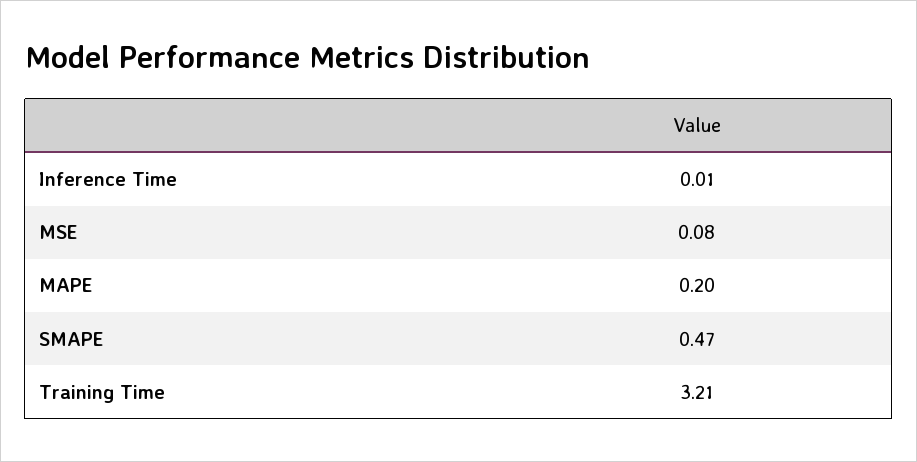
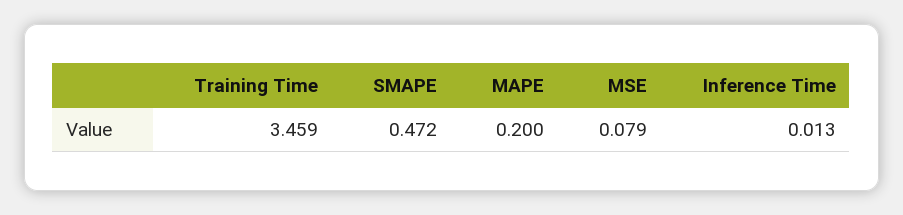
Training Time: 3.21 -> 3.459

